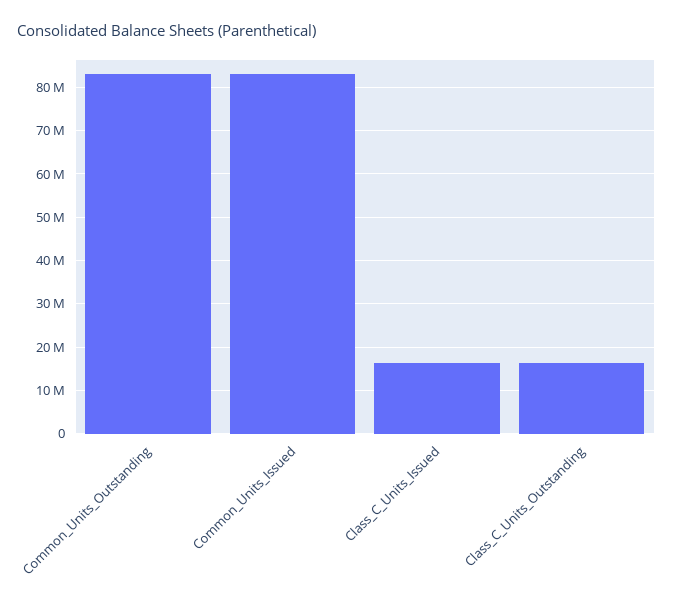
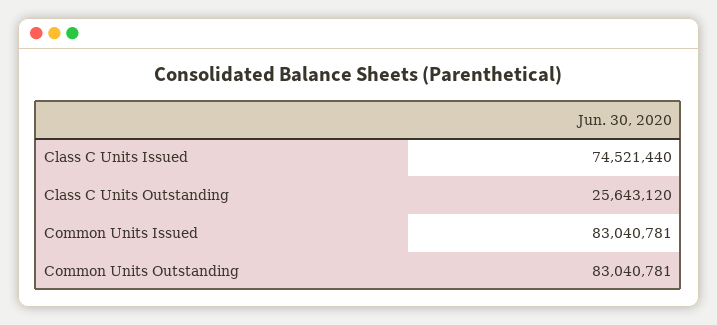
Class_C_Units_Issued: 16000000 -> 74521440
Class_C_Units_Outstanding: 16000000 -> 25643120

